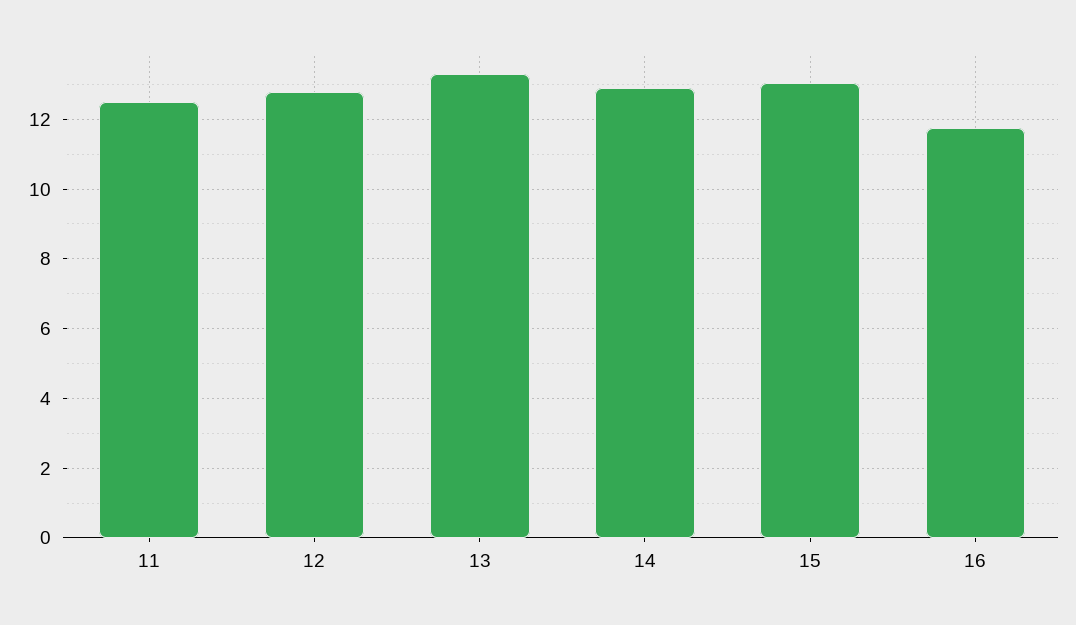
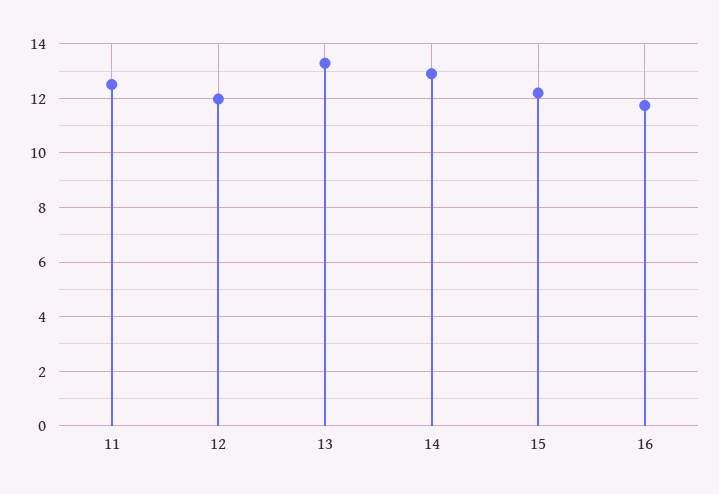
12: 12.8 -> 12
15: 13 -> 12.25

